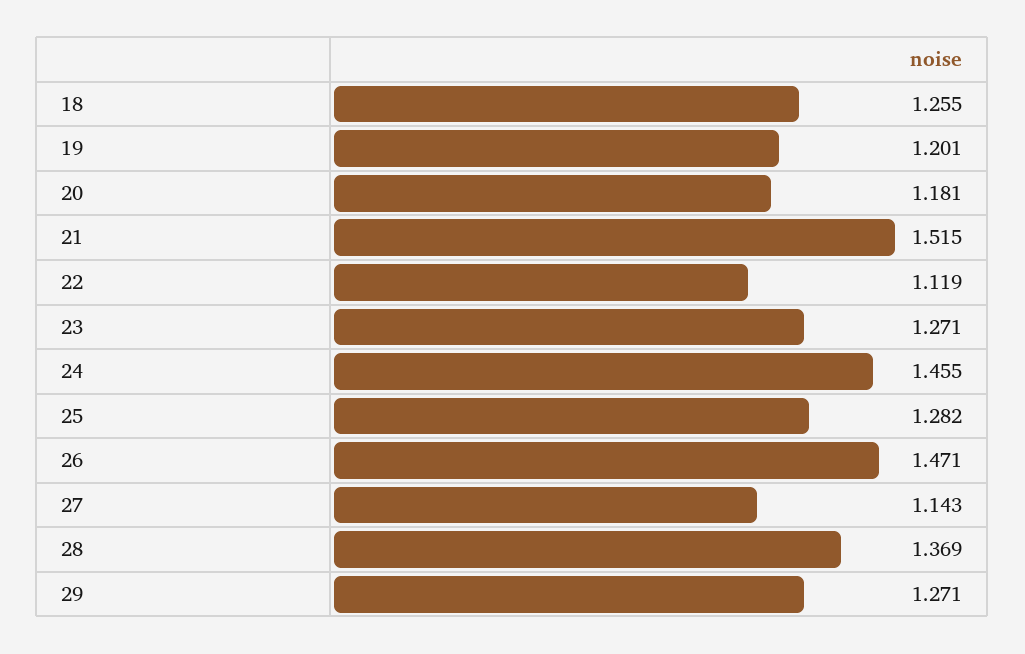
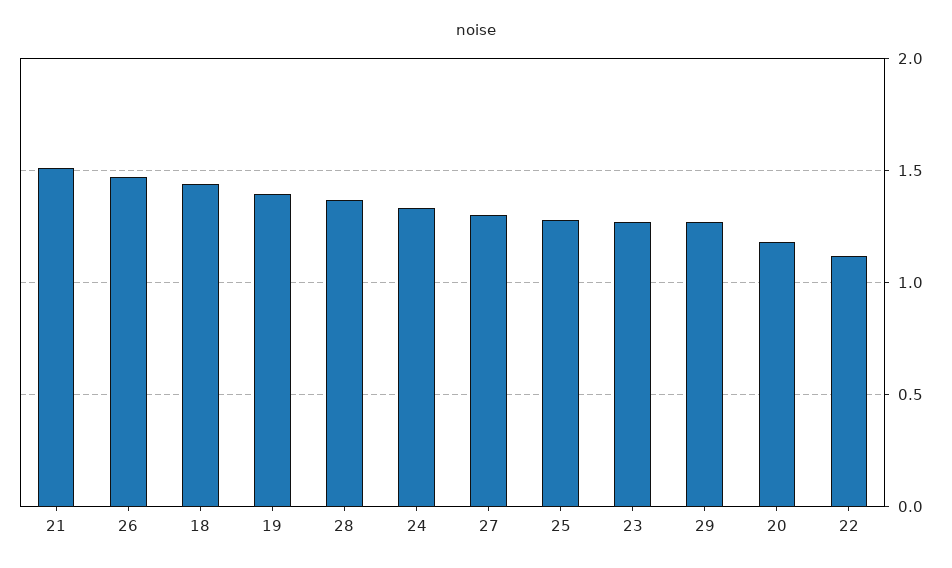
18: 1.255 -> 1.45
19: 1.201 -> 1.4
24: 1.455 -> 1.35
27: 1.143 -> 1.3

